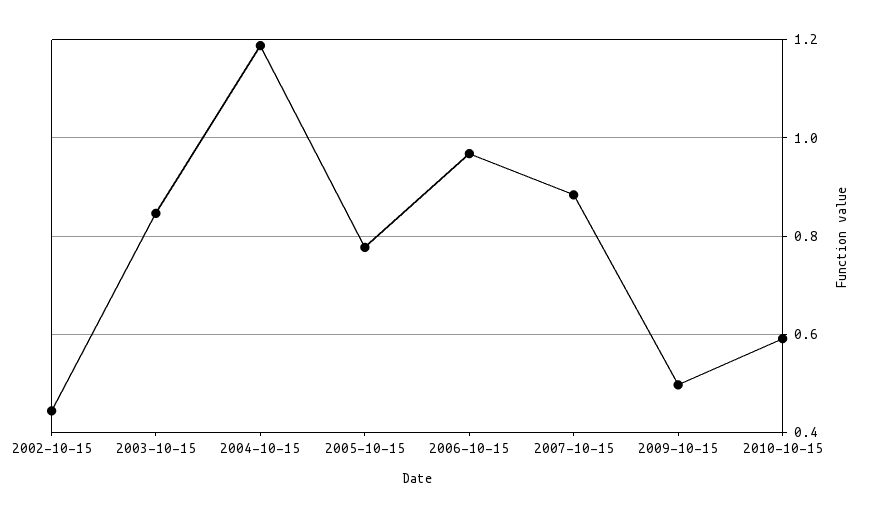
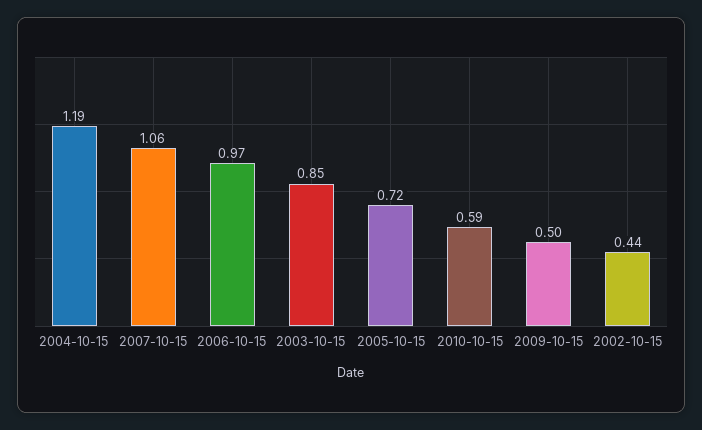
2005-10-15: 0.78 -> 0.72
2007-10-15: 0.88 -> 1.06

